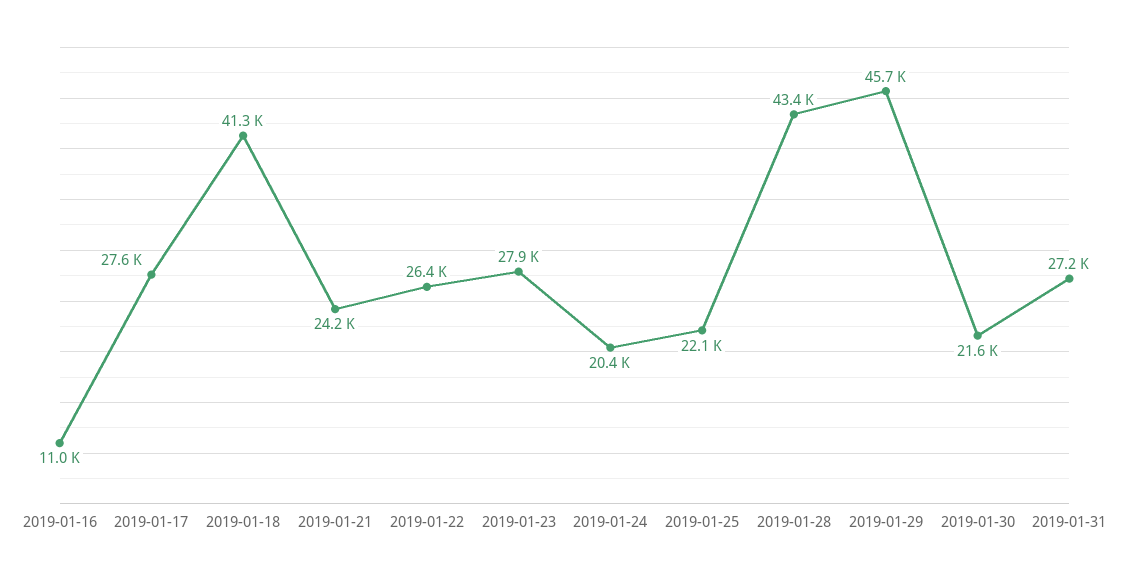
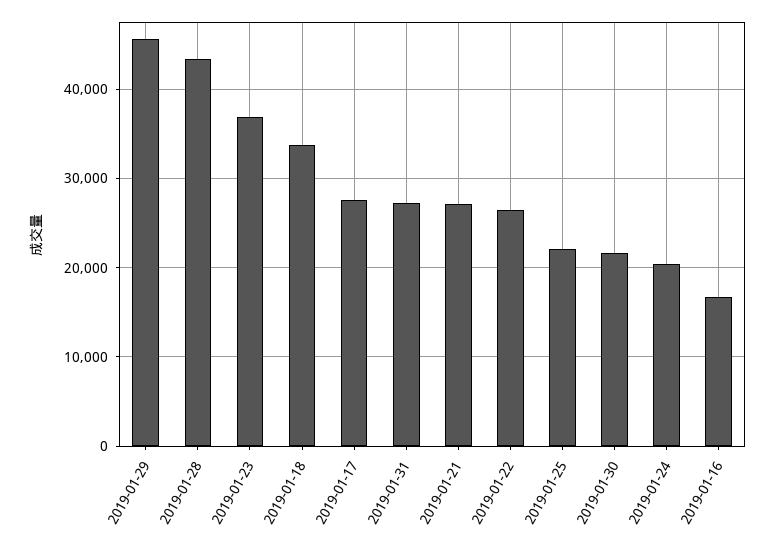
2019-01-16: 11000 -> 17000
2019-01-18: 41300 -> 34000
2019-01-21: 24200 -> 27000
2019-01-23: 27900 -> 37000

